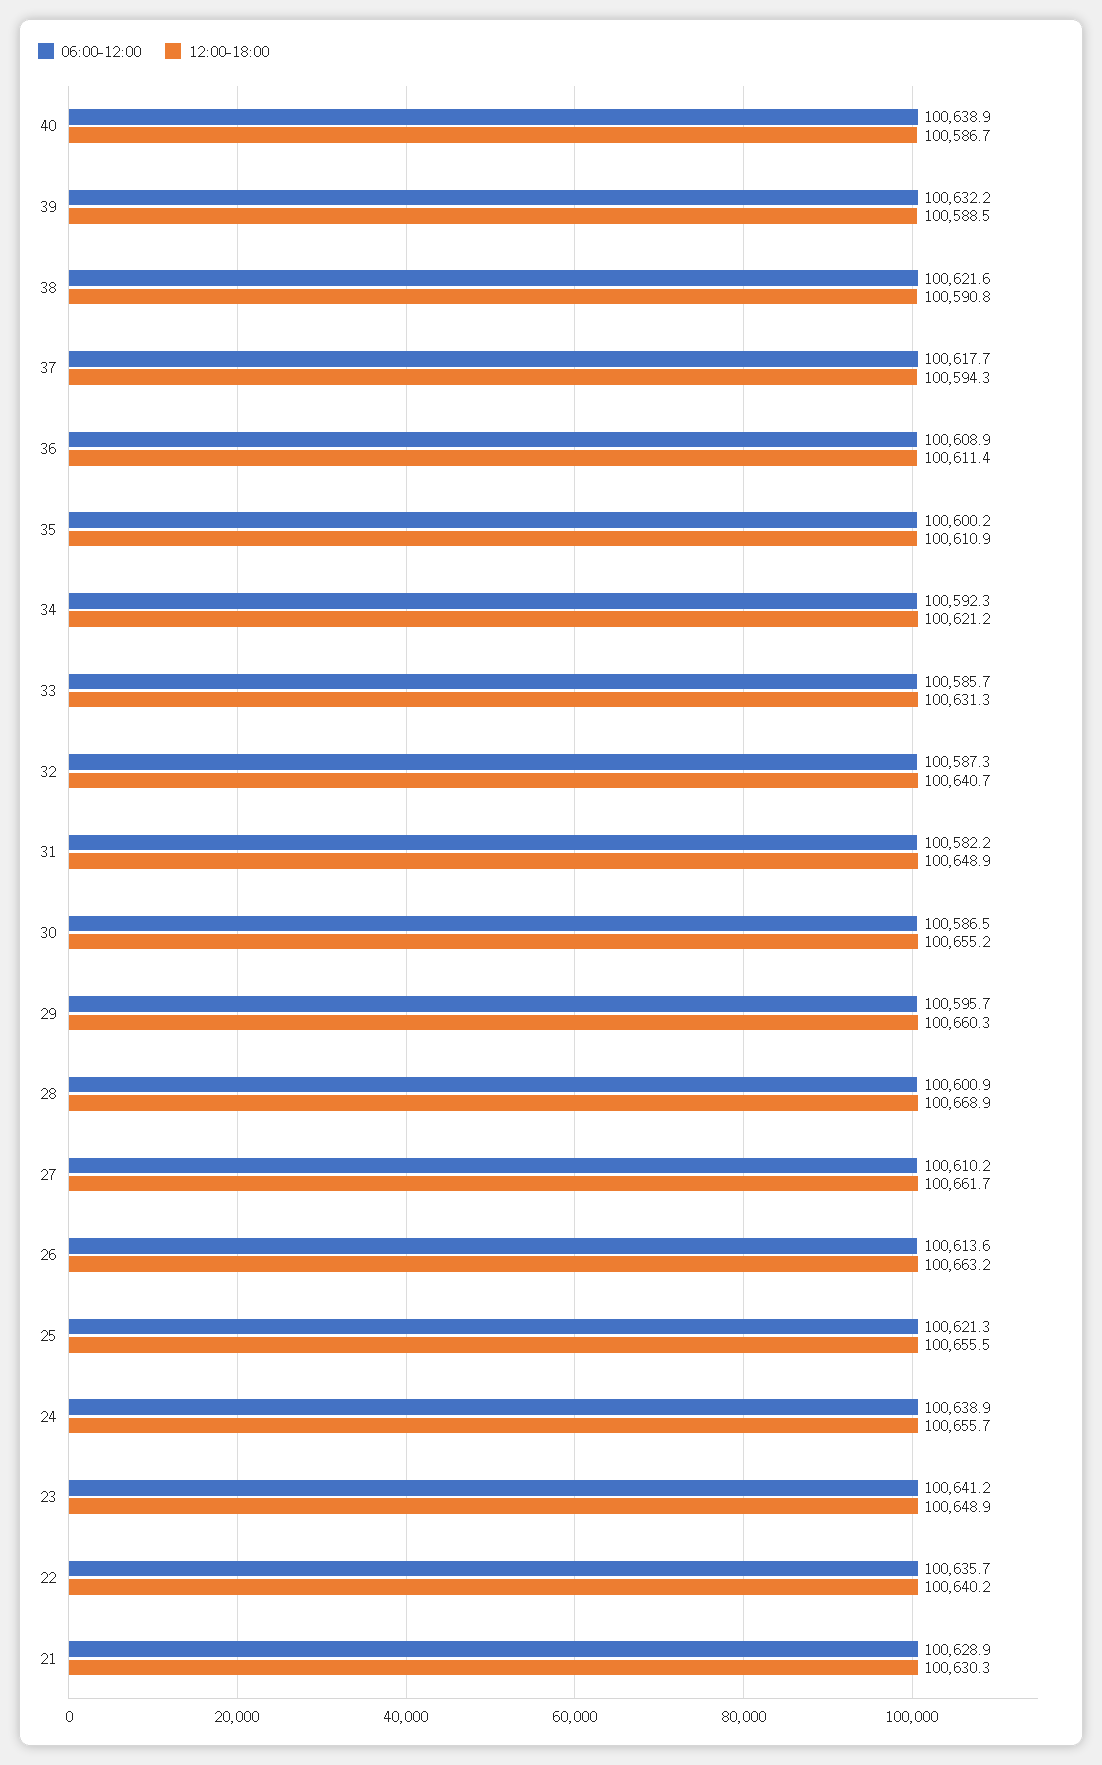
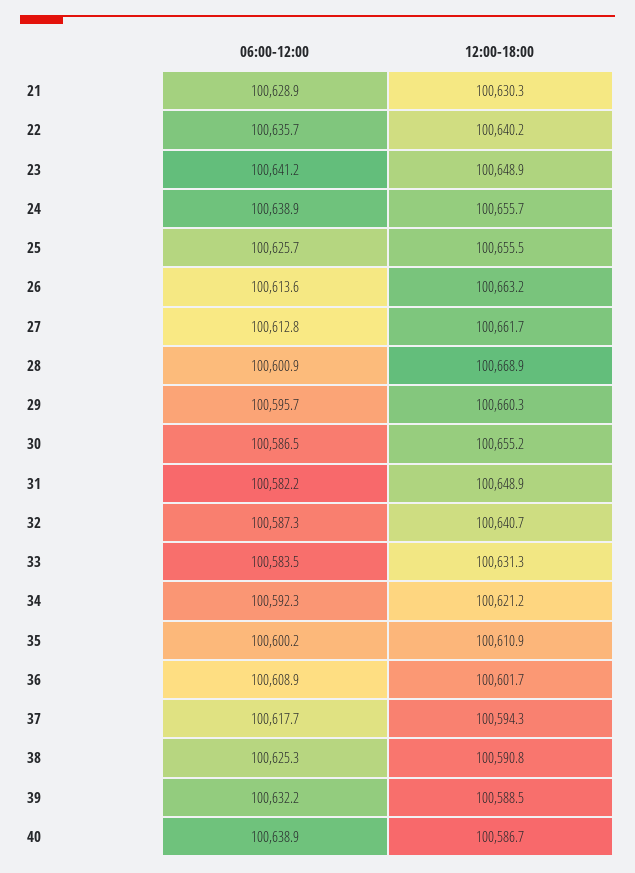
06:00-12:00, 38: 100621.6 -> 100625.3
12:00-18:00, 36: 100611.4 -> 100601.7
06:00-12:00, 33: 100585.7 -> 100583.5
06:00-12:00, 27: 100610.2 -> 100612.8
06:00-12:00, 25: 100621.3 -> 100625.7

